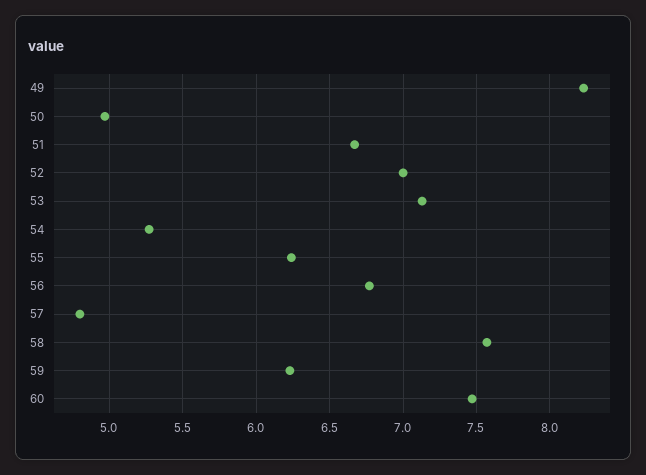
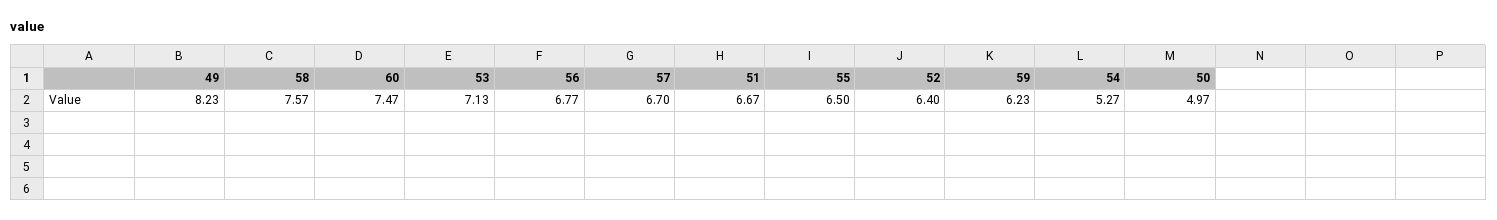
52: 7 -> 6.4
55: 6.25 -> 6.5
57: 4.8 -> 6.7

